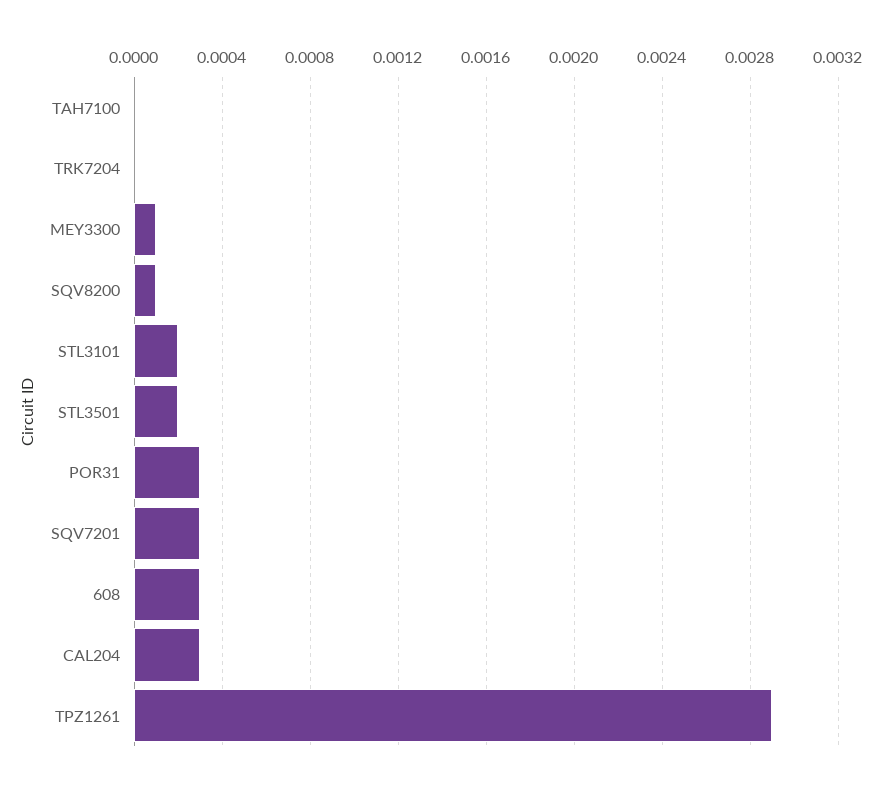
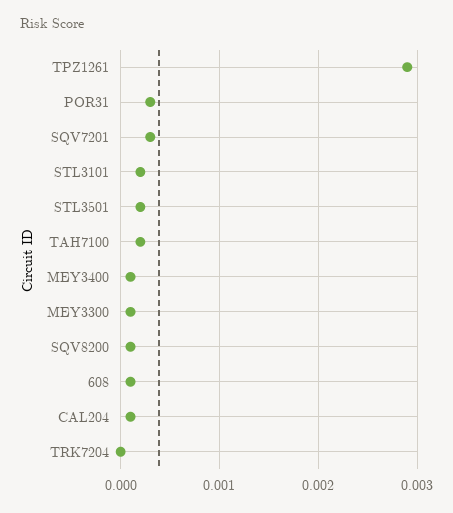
TAH7100: 0 -> 0.0002
608: 0.0003 -> 0.0001
CAL204: 0.0003 -> 0.0001
MEY3400: none -> 0.0001

